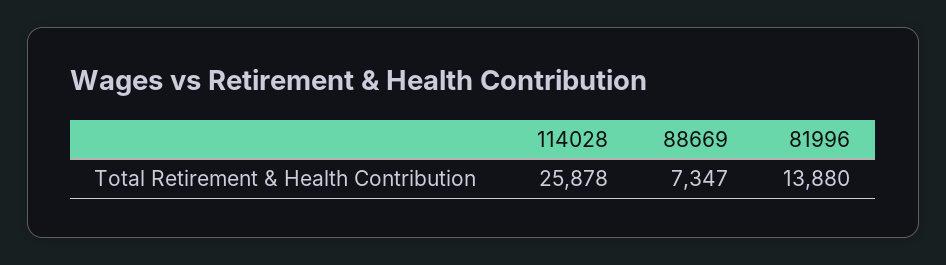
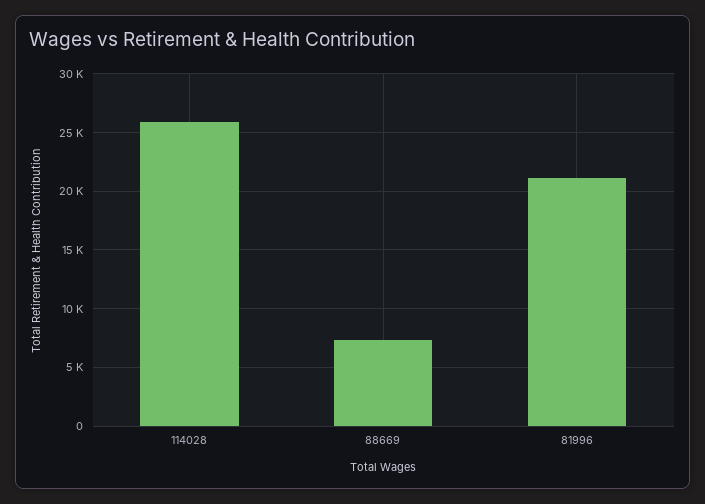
81996: 13880 -> 21000

